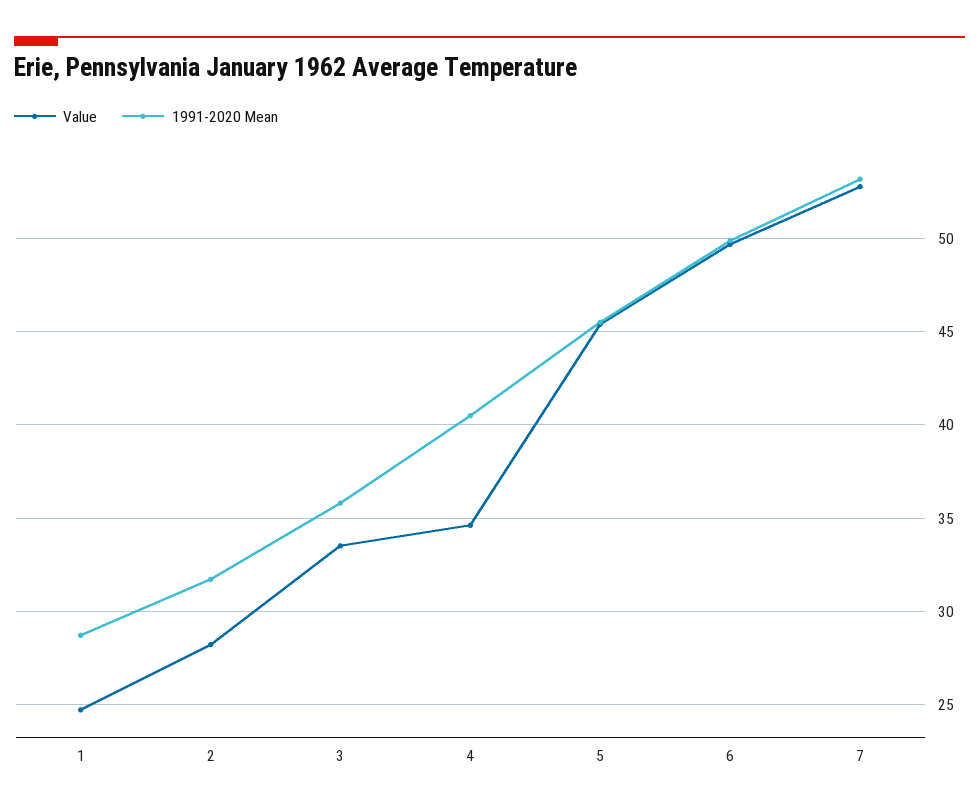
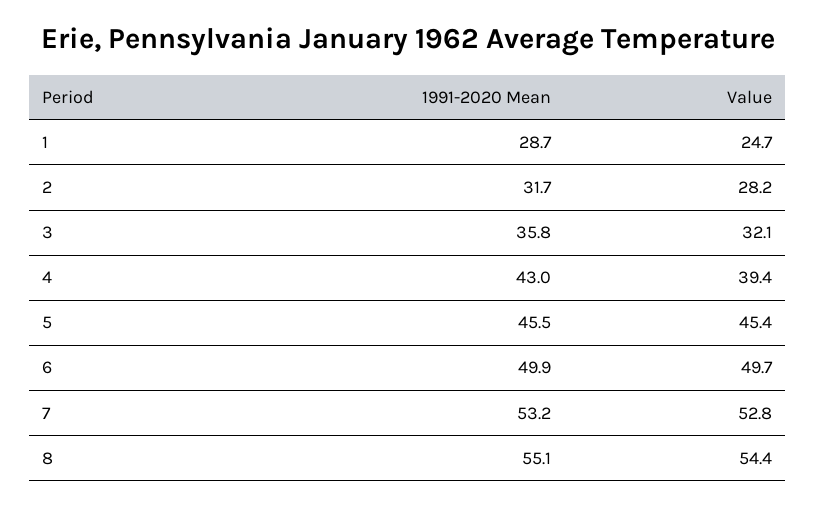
Value, 3: 33.5 -> 32.1
Value, 4: 34.5 -> 39.4
1991-2020 Mean, 4: 40.5 -> 43
1991-2020 Mean, 8: none -> 55.1
Value, 8: none -> 54.4

